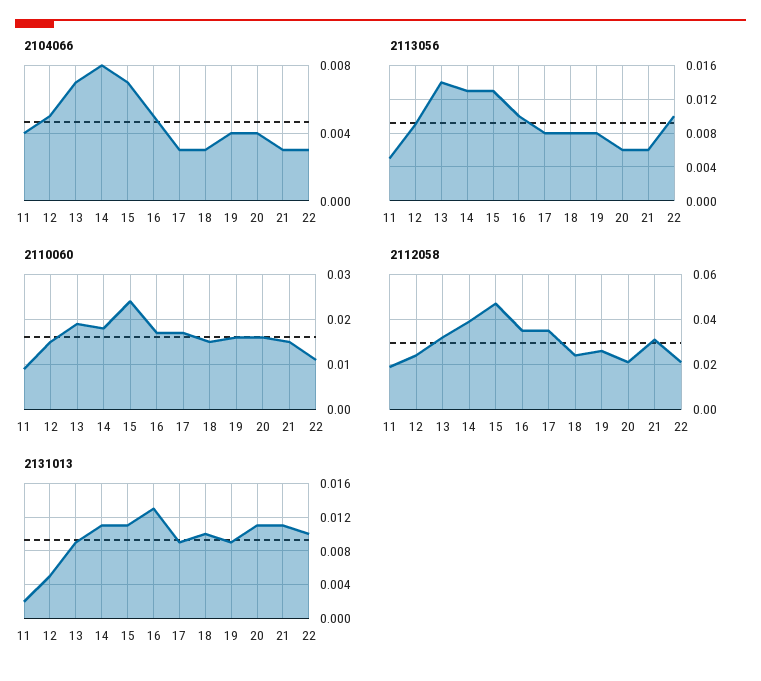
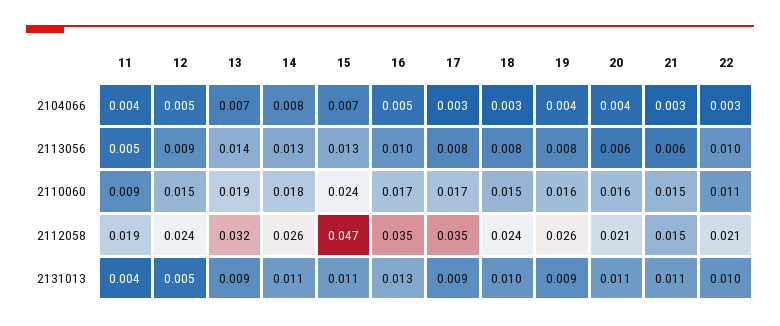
2112058, 14: 0.04 -> 0.026
2112058, 21: 0.03 -> 0.015
2131013, 11: 0.002 -> 0.004

